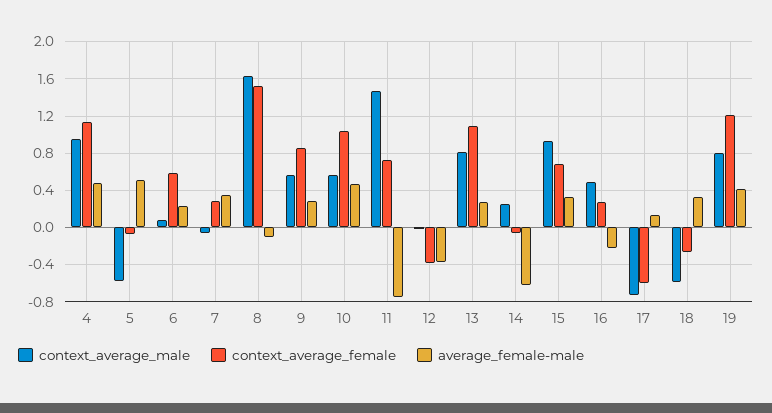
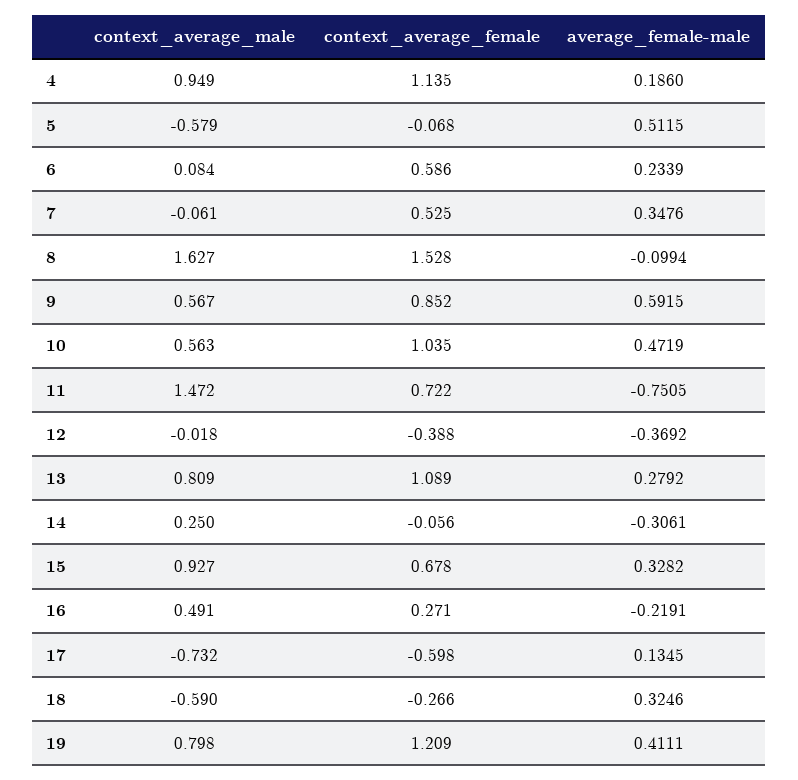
average_female-male, 4: 0.5 -> 0.186
context_average_female, 7: 0.3 -> 0.525
average_female-male, 9: 0.3 -> 0.5915
average_female-male, 14: -0.6 -> -0.3061

